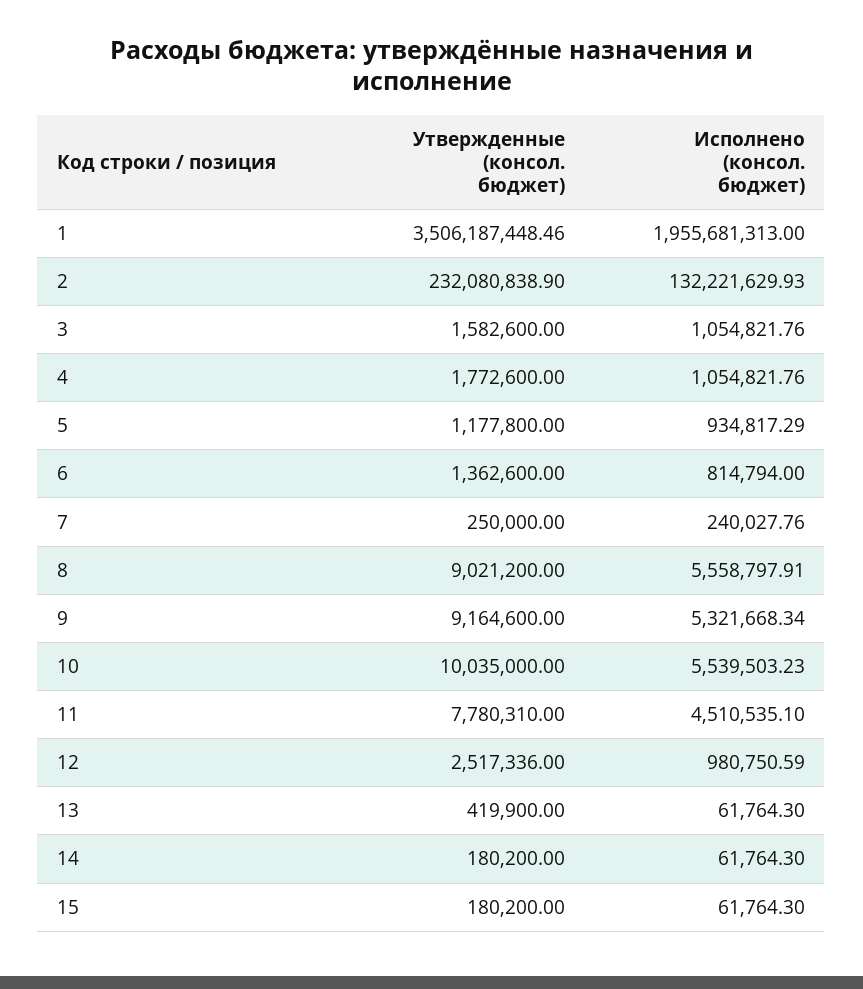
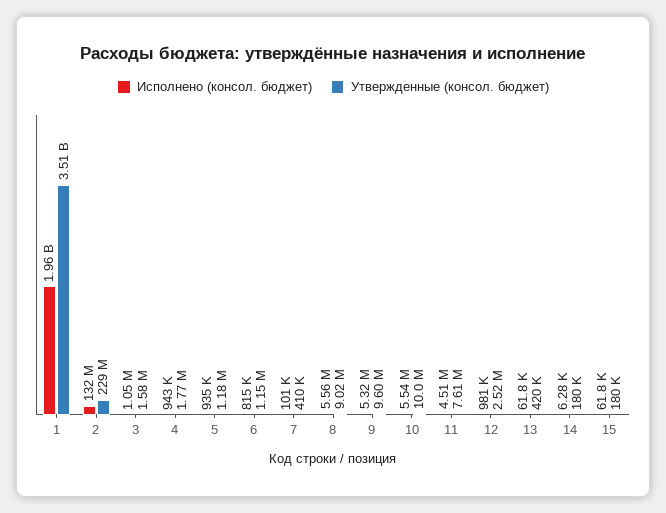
Утвержденные (консол. бюджет), 2: 232080838.9 -> 229000000
Исполнено (консол. бюджет), 4: 1054821.76 -> 943000
Утвержденные (консол. бюджет), 6: 1362600 -> 1150000
Утвержденные (консол. бюджет), 7: 250000 -> 410000
Исполнено (консол. бюджет), 7: 240027.76 -> 101000
Утвержденные (консол. бюджет), 9: 9164600 -> 9600000
Утвержденные (консол. бюджет), 11: 7780310 -> 7610000
Исполнено (консол. бюджет), 14: 61764.3 -> 6280

